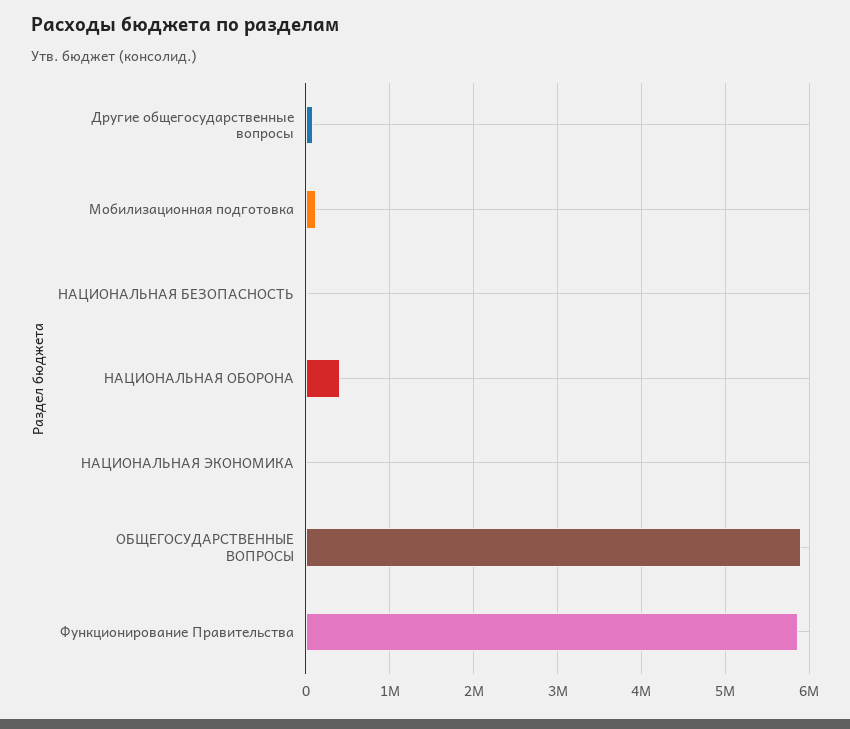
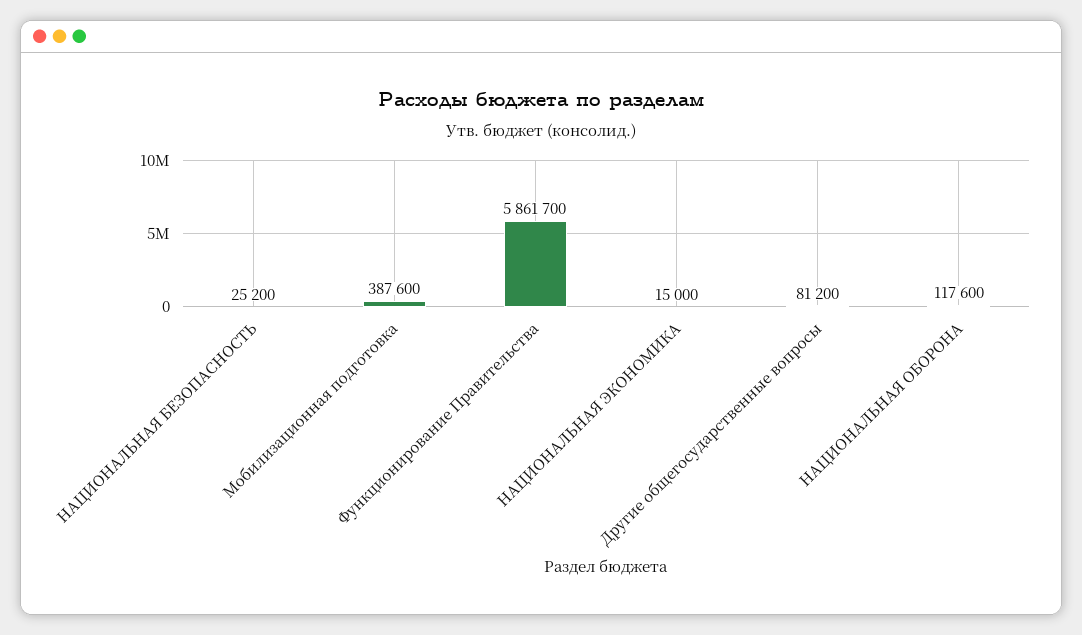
Мобилизационная подготовка: 100000 -> 387600
НАЦИОНАЛЬНАЯ ОБОРОНА: 400000 -> 117600
ОБЩЕГОСУДАРСТВЕННЫЕ ВОПРОСЫ: 5900000 -> none

